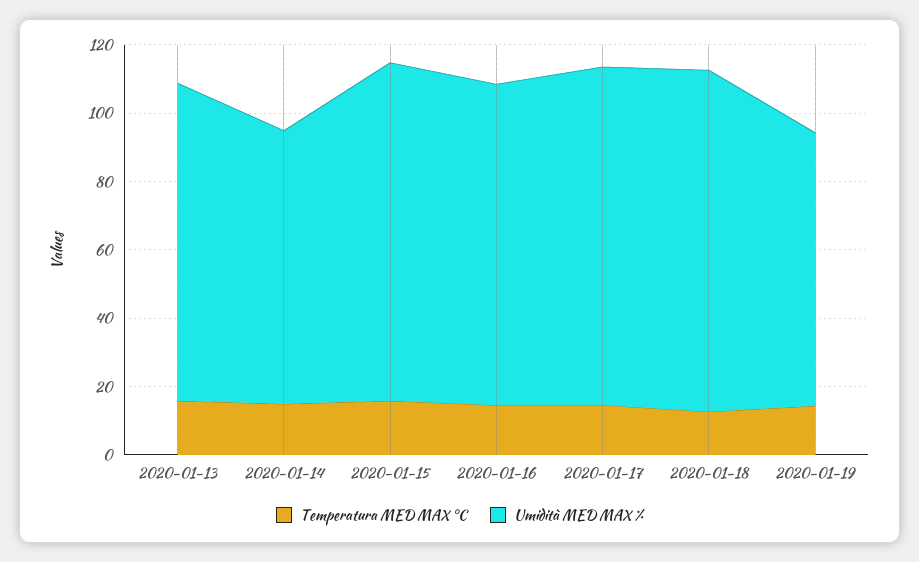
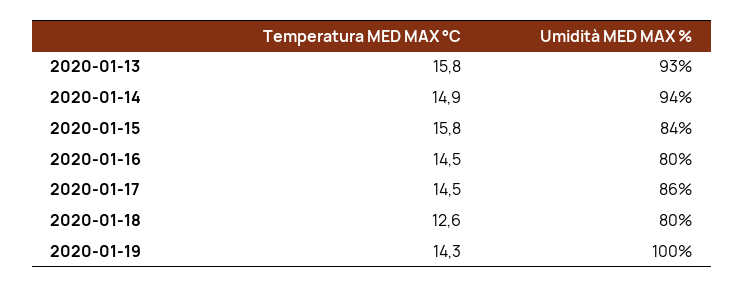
Umidità MED MAX %, 2020-01-14: 80 -> 94
Umidità MED MAX %, 2020-01-15: 100 -> 84
Umidità MED MAX %, 2020-01-16: 95 -> 80
Umidità MED MAX %, 2020-01-17: 100 -> 86
Umidità MED MAX %, 2020-01-18: 100 -> 80
Umidità MED MAX %, 2020-01-19: 80 -> 100

